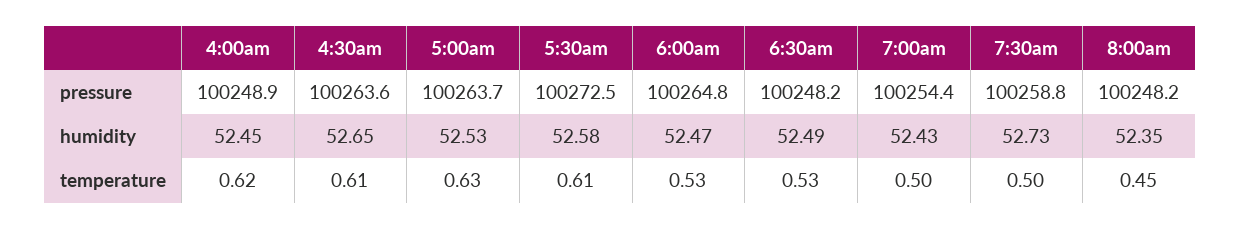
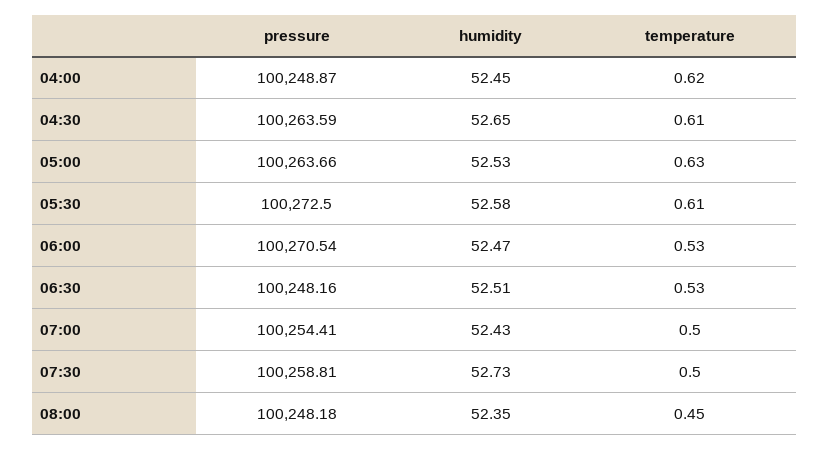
6:00am, pressure: 100264.8 -> 100270.54
6:30am, humidity: 52.49 -> 52.51

